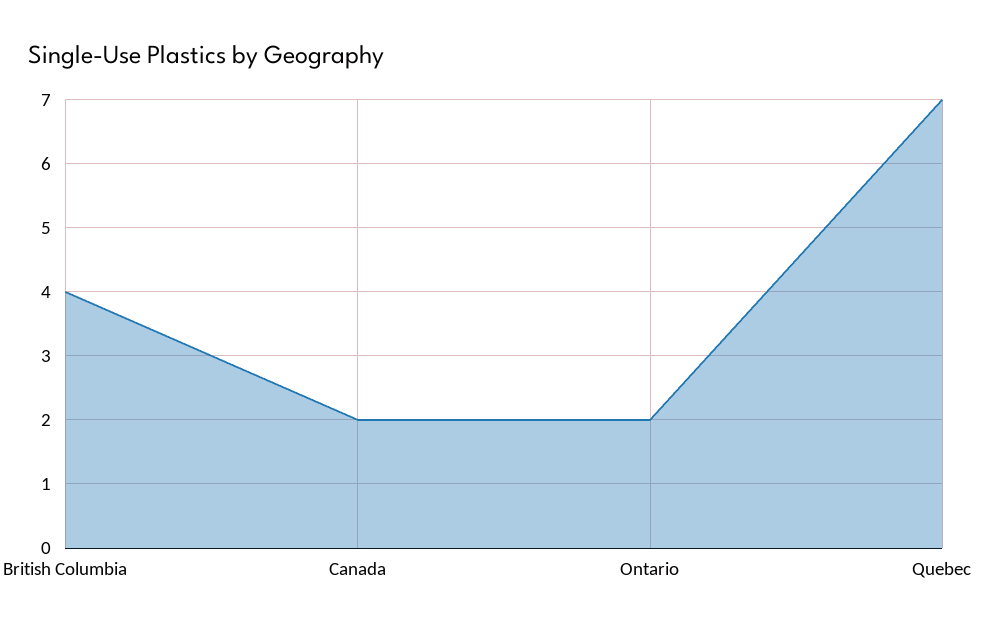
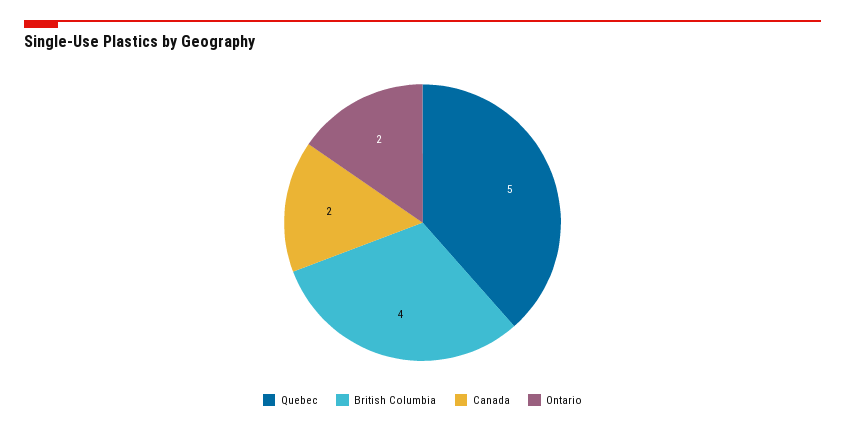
Quebec: 7 -> 5

